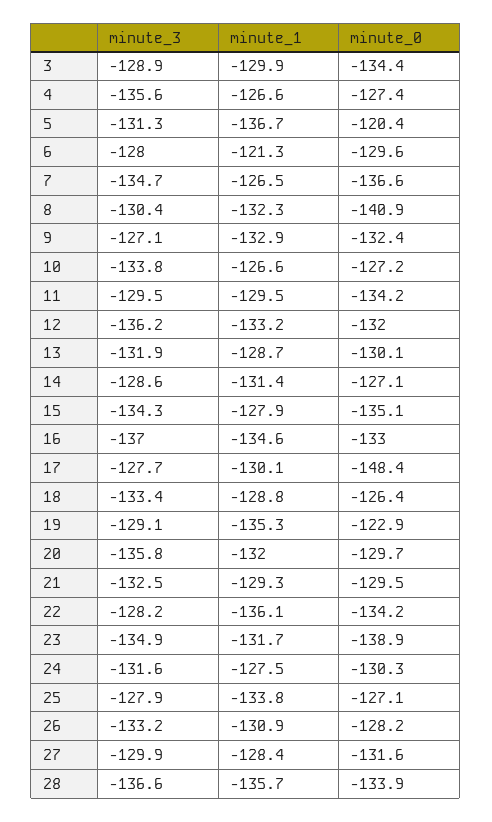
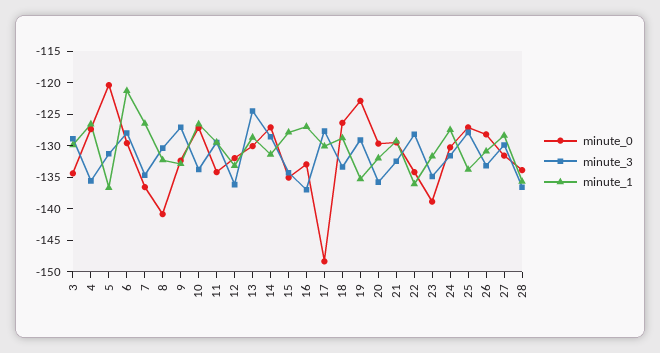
minute_3, 13: -131.9 -> -125
minute_1, 16: -134.6 -> -127.5

